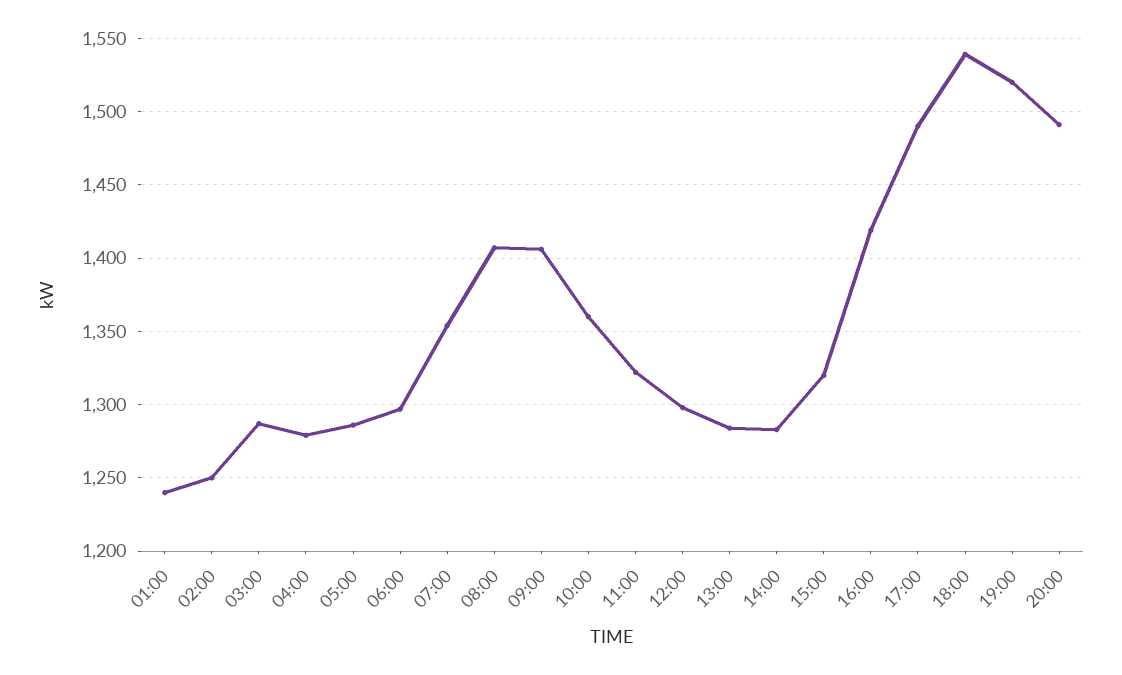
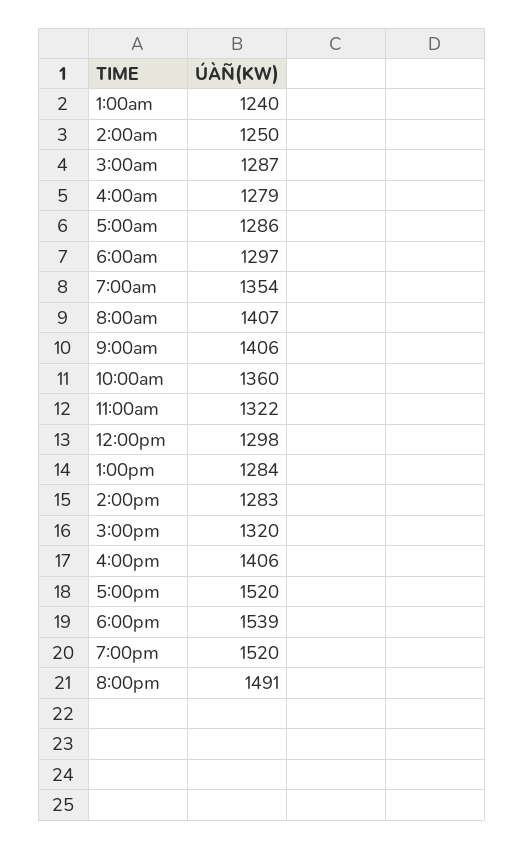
16:00: 1420 -> 1406
17:00: 1490 -> 1520

